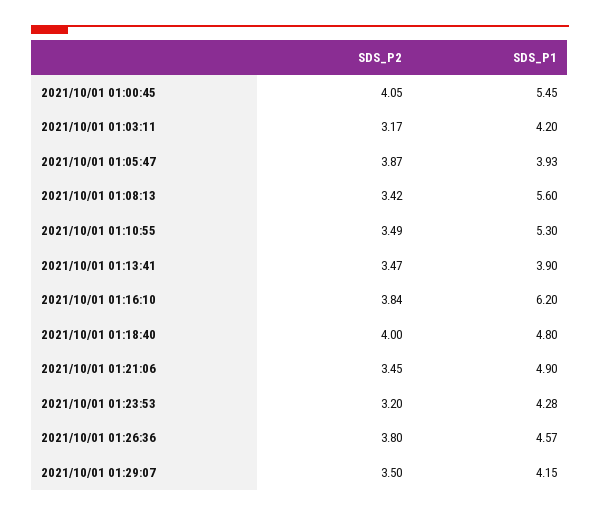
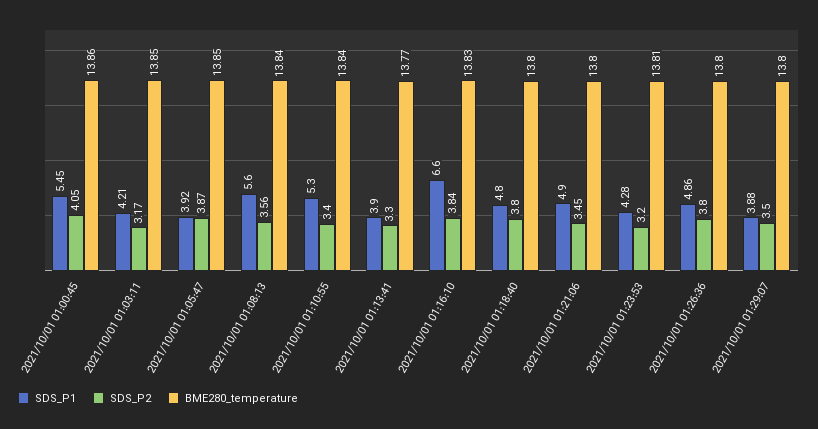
SDS_P1, 2021/10/01 01:03:11: 4.2 -> 4.21
SDS_P1, 2021/10/01 01:05:47: 3.93 -> 3.92
SDS_P2, 2021/10/01 01:08:13: 3.42 -> 3.56
SDS_P2, 2021/10/01 01:10:55: 3.49 -> 3.4
SDS_P2, 2021/10/01 01:13:41: 3.47 -> 3.3
SDS_P1, 2021/10/01 01:16:10: 6.2 -> 6.6
SDS_P2, 2021/10/01 01:18:40: 4 -> 3.8
SDS_P1, 2021/10/01 01:26:36: 4.57 -> 4.86
SDS_P1, 2021/10/01 01:29:07: 4.15 -> 3.88
BME280_temperature, 2021/10/01 01:00:45: none -> 13.86
BME280_temperature, 2021/10/01 01:03:11: none -> 13.85
BME280_temperature, 2021/10/01 01:05:47: none -> 13.85
BME280_temperature, 2021/10/01 01:08:13: none -> 13.84
BME280_temperature, 2021/10/01 01:10:55: none -> 13.84
BME280_temperature, 2021/10/01 01:13:41: none -> 13.77
BME280_temperature, 2021/10/01 01:16:10: none -> 13.83
BME280_temperature, 2021/10/01 01:18:40: none -> 13.8
BME280_temperature, 2021/10/01 01:21:06: none -> 13.8
BME280_temperature, 2021/10/01 01:23:53: none -> 13.81
BME280_temperature, 2021/10/01 01:26:36: none -> 13.8
BME280_temperature, 2021/10/01 01:29:07: none -> 13.8

